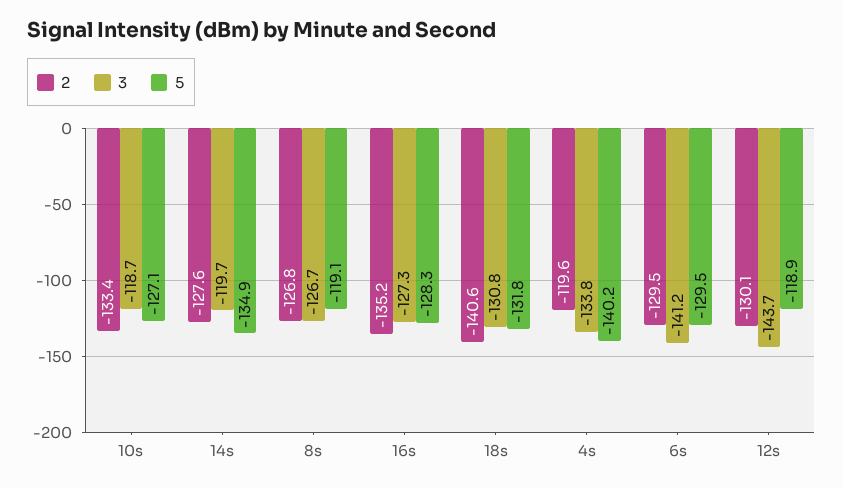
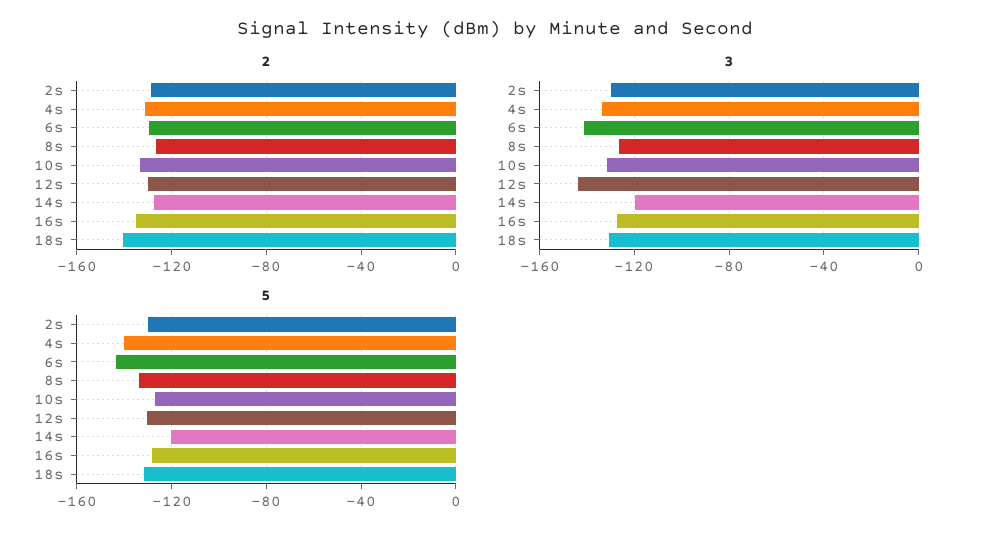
3, 10s: -118.7 -> -130
5, 14s: -134.9 -> -120
5, 8s: -119.1 -> -135
2, 4s: -119.6 -> -130
5, 6s: -129.5 -> -145
5, 12s: -118.9 -> -130
2, 2s: none -> -130
3, 2s: none -> -130
5, 2s: none -> -130

